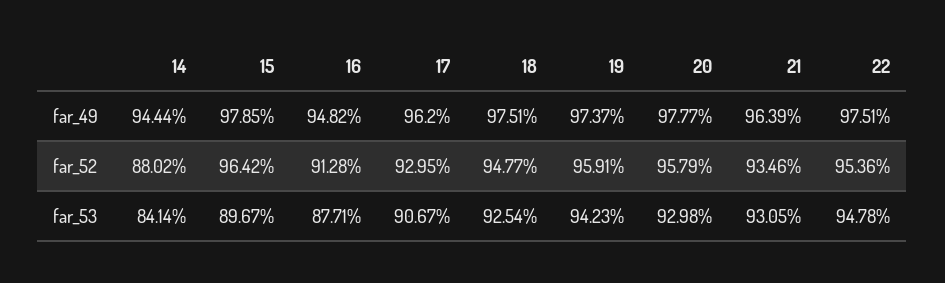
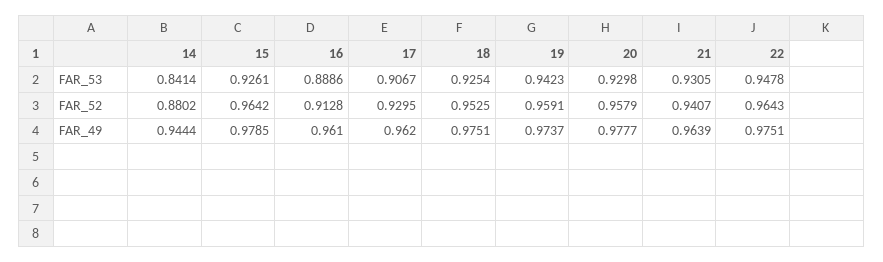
16, far_49: 0.9482 -> 0.961
18, far_52: 0.9477 -> 0.9525
21, far_52: 0.9346 -> 0.9407
22, far_52: 0.9536 -> 0.9643
15, far_53: 0.8967 -> 0.9261
16, far_53: 0.8771 -> 0.8886

